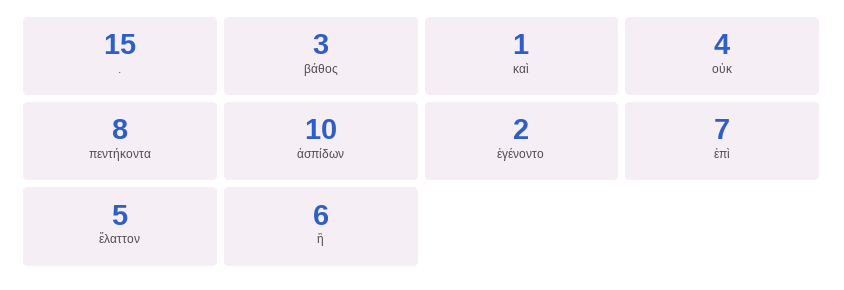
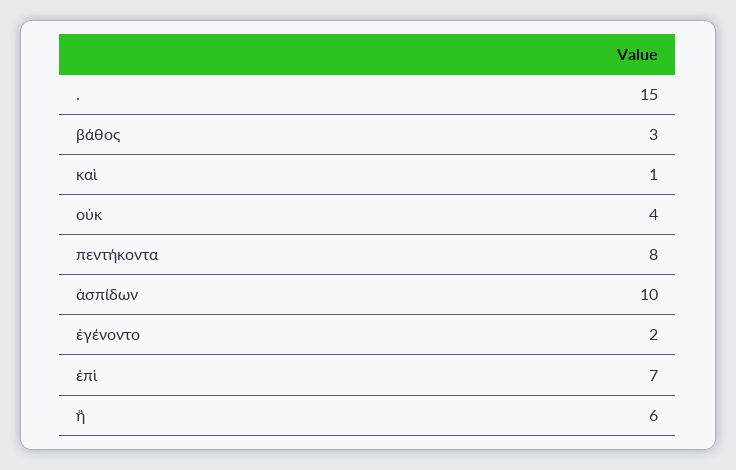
ἔλαττον: 5 -> none

